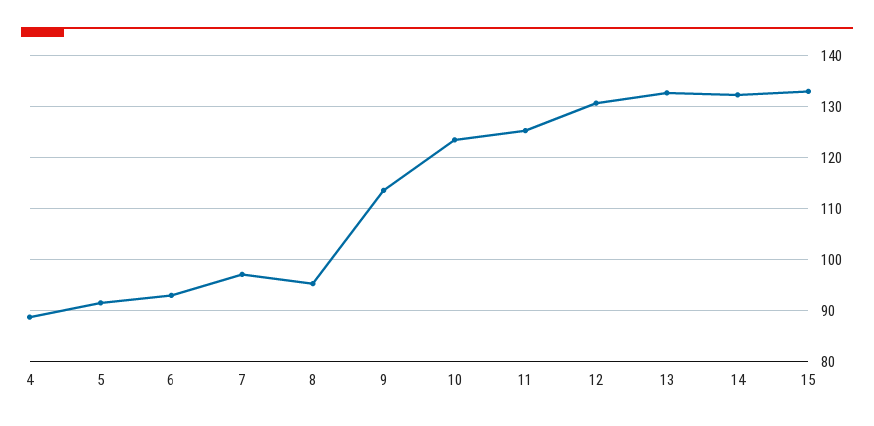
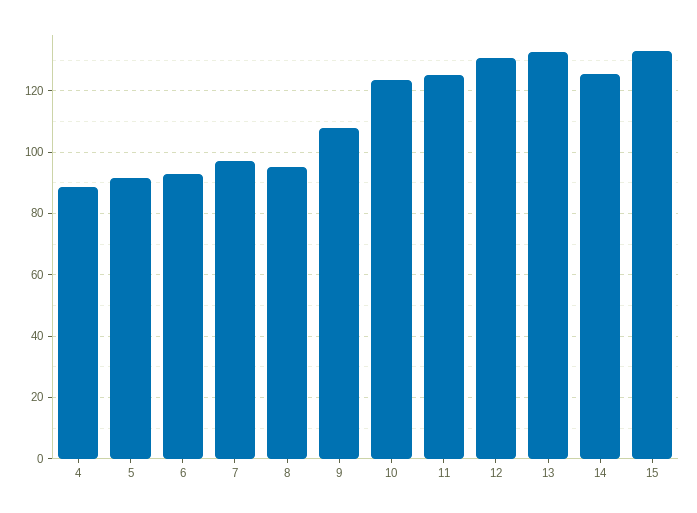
9: 114 -> 108
14: 132 -> 126

